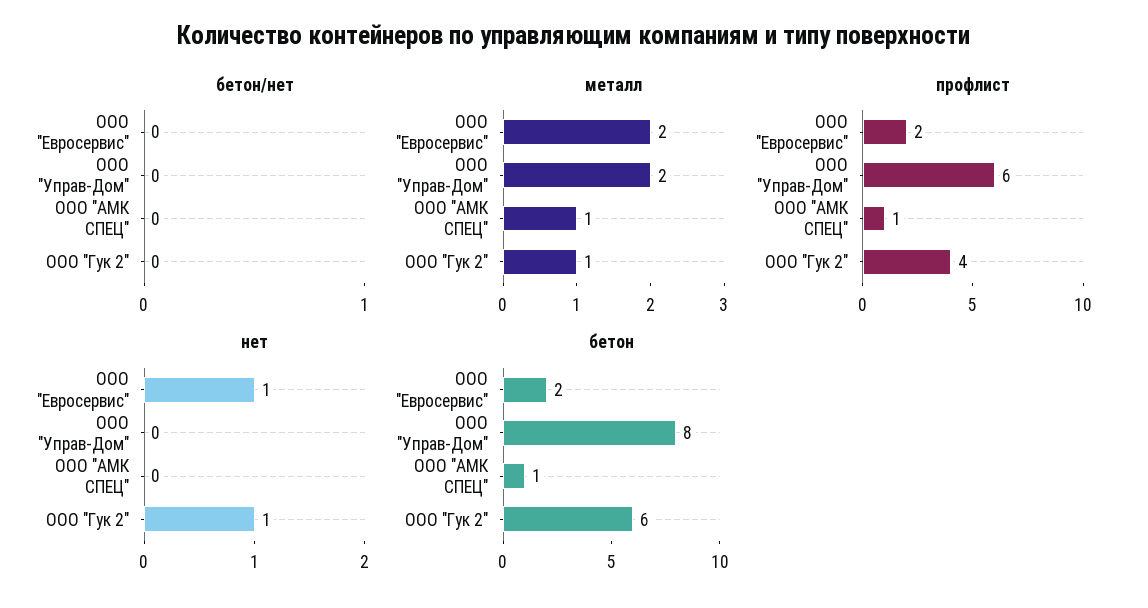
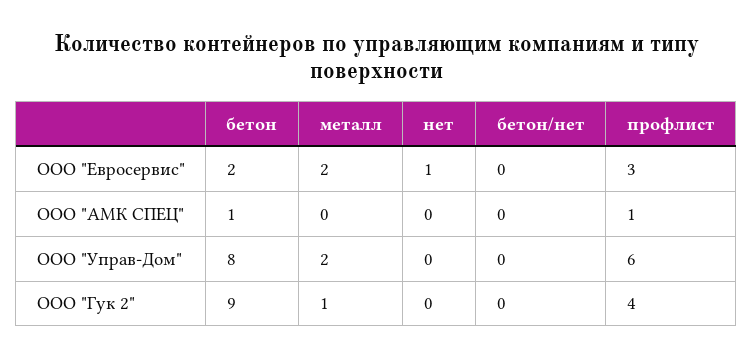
металл, ООО "АМК СПЕЦ": 1 -> 0
профлист, ООО "Евросервис": 2 -> 3
нет, ООО "Гук 2": 1 -> 0
бетон, ООО "Гук 2": 6 -> 9

